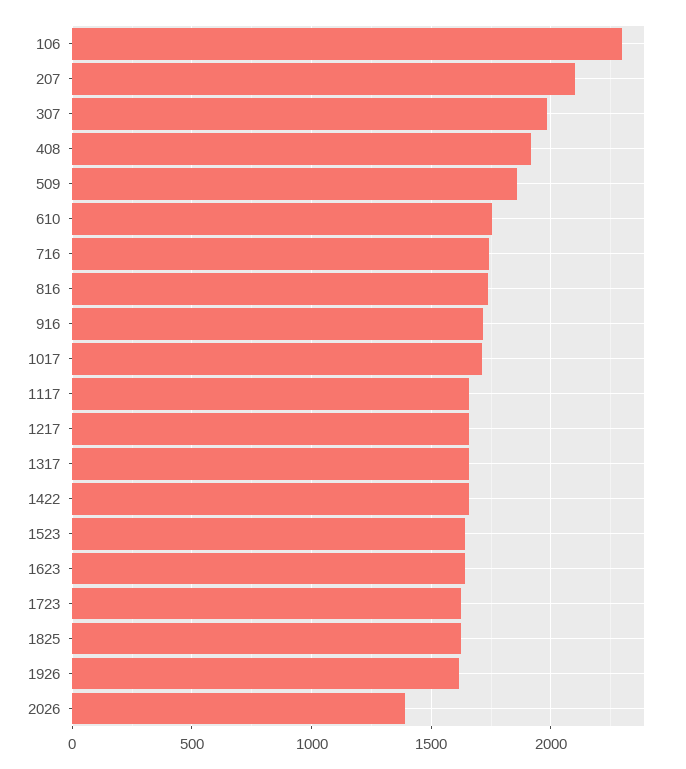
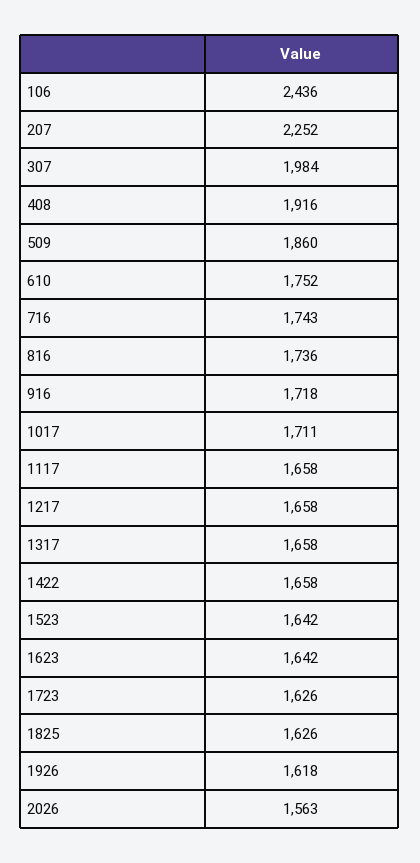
106: 2300 -> 2436
207: 2100 -> 2252
2026: 1400 -> 1563

